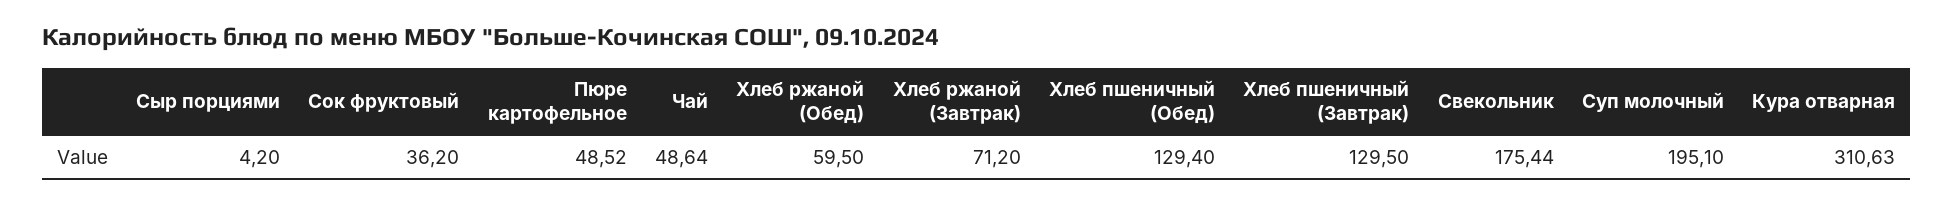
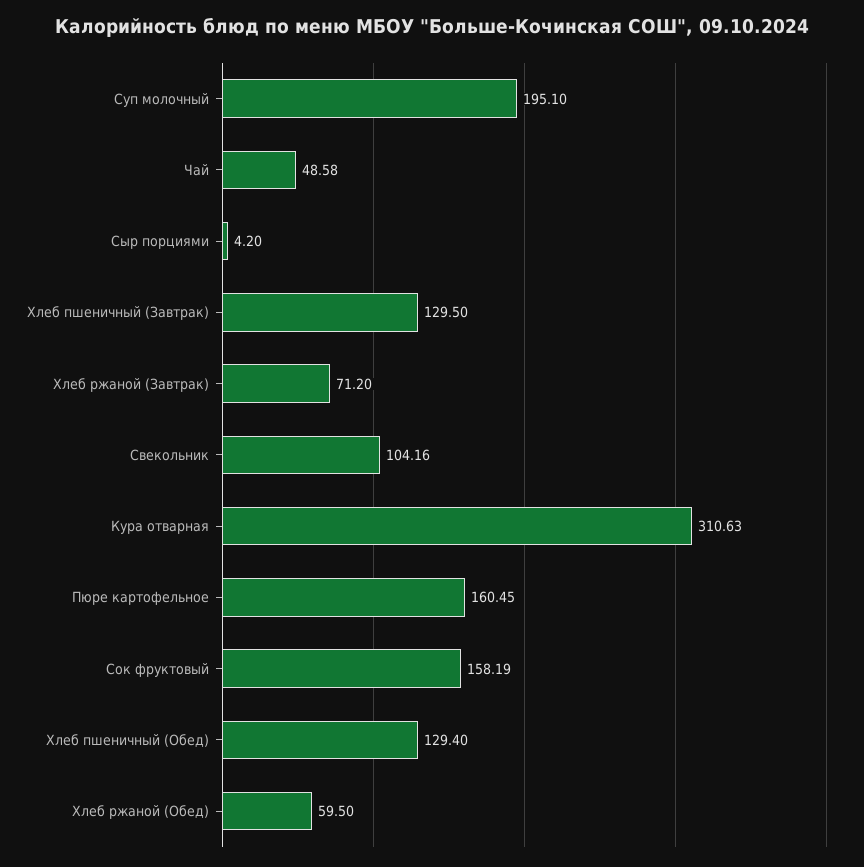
Сок фруктовый: 36.2 -> 158.19
Пюре картофельное: 48.52 -> 160.45
Чай: 48.64 -> 48.58
Свекольник: 175.44 -> 104.16

